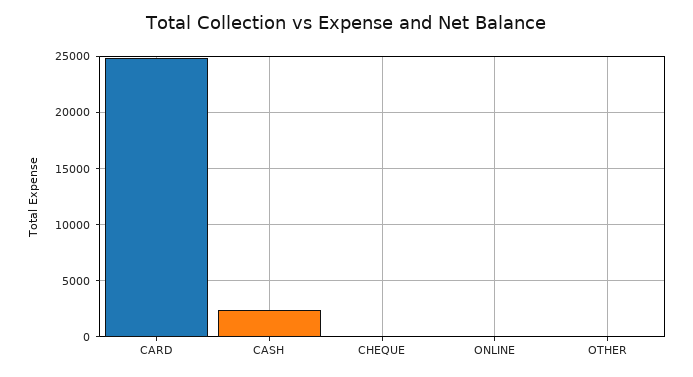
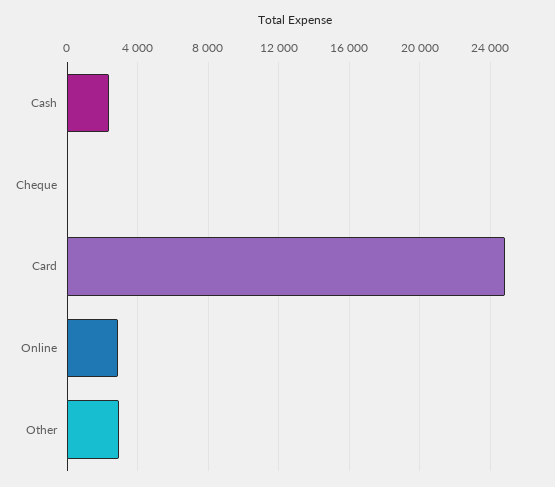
ONLINE: 0 -> 3000
OTHER: 0 -> 3000

